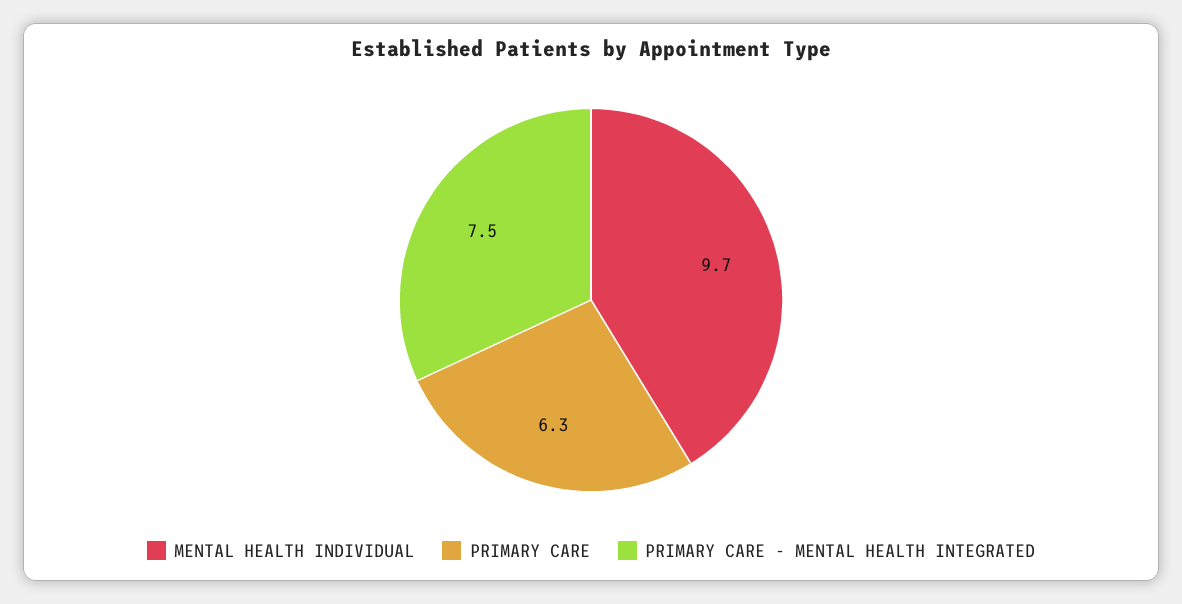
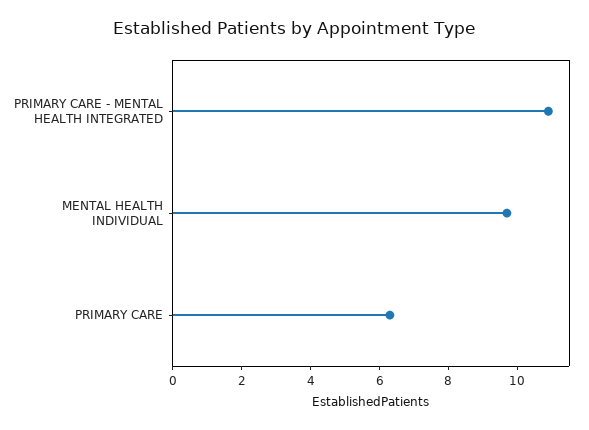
PRIMARY CARE - MENTAL HEALTH INTEGRATED: 7.5 -> 11

